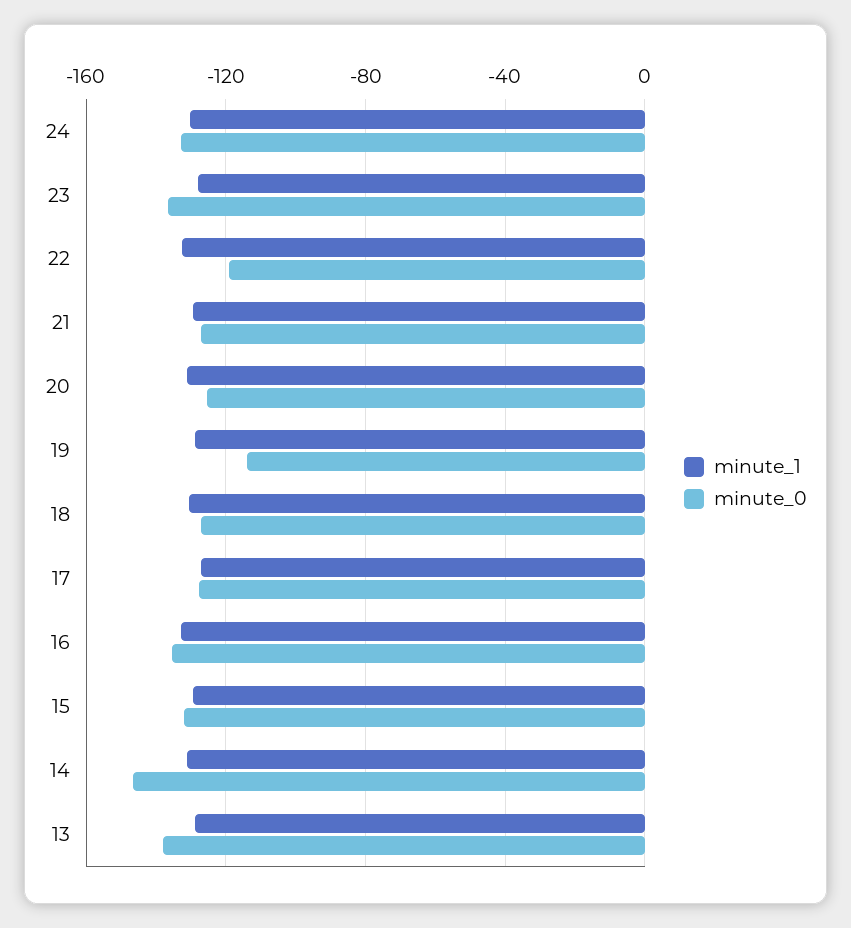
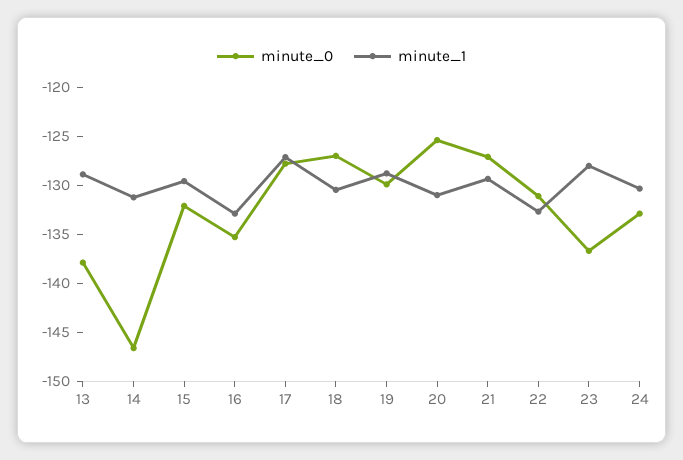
minute_0, 22: -120 -> -131
minute_0, 19: -115 -> -130

